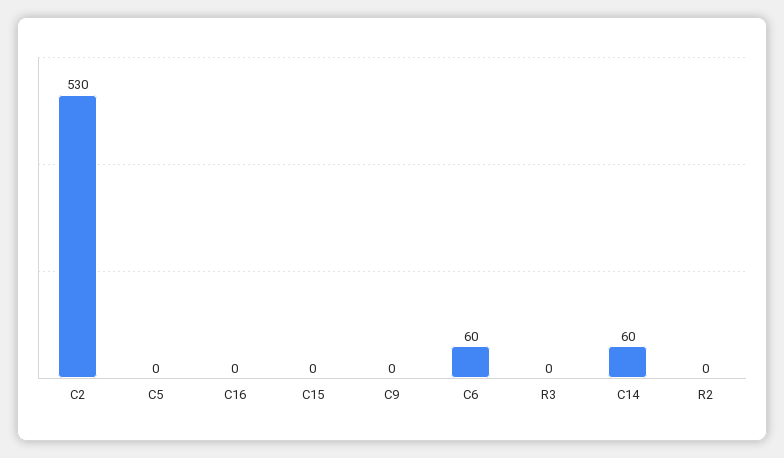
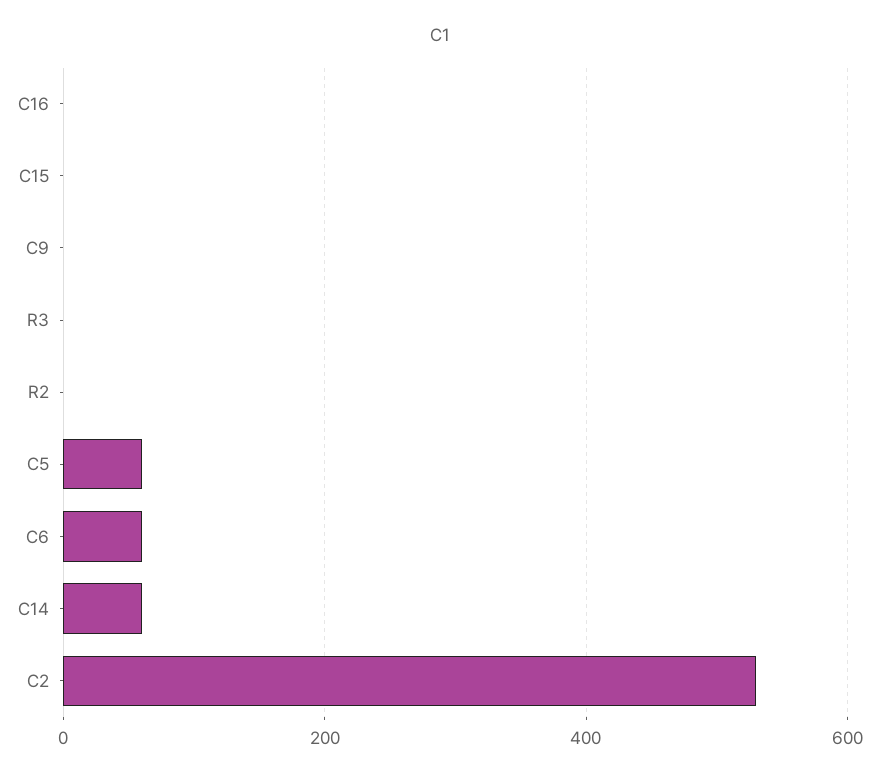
C5: 0 -> 60

